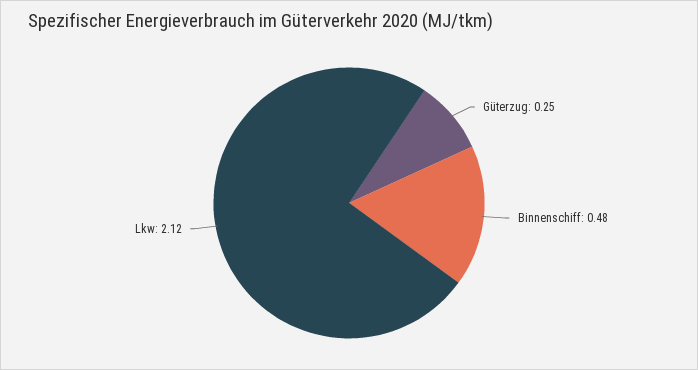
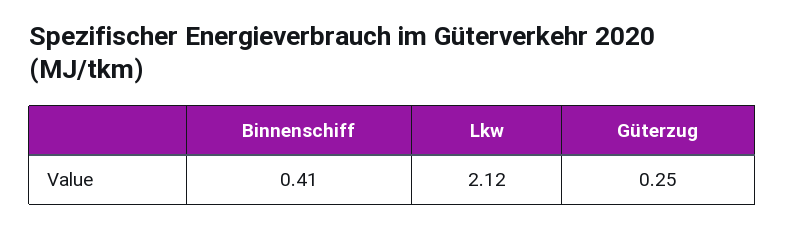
Binnenschiff: 0.48 -> 0.41

